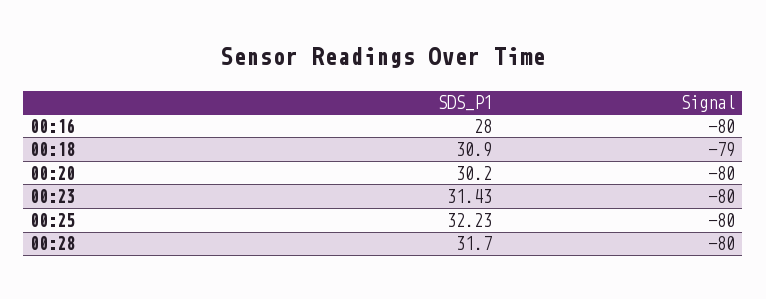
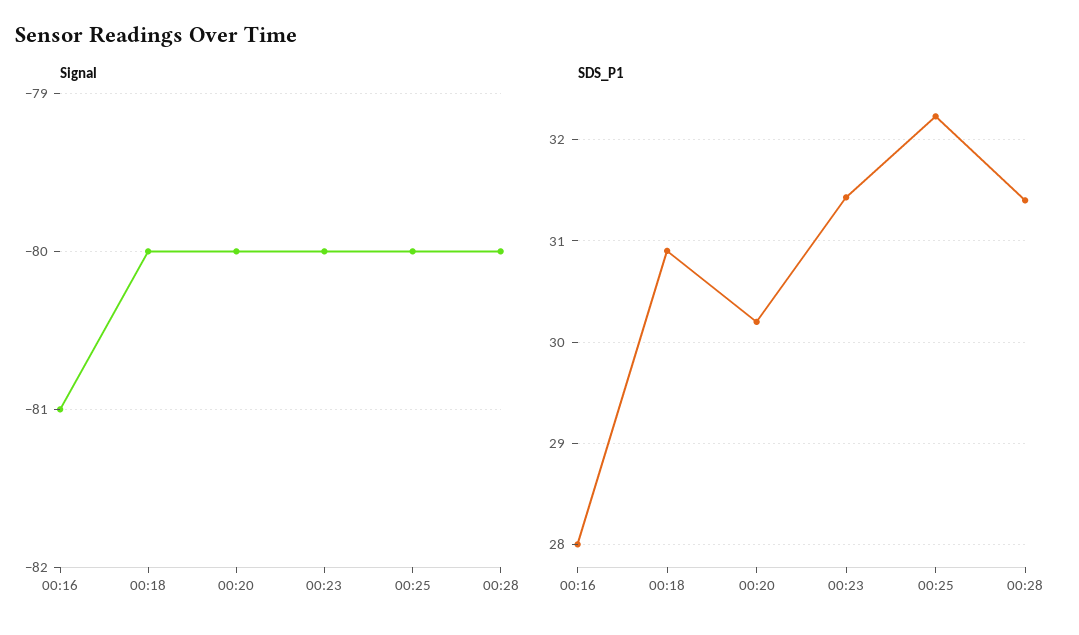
Signal, 00:16: -80 -> -81
Signal, 00:18: -79 -> -80
SDS_P1, 00:28: 31.7 -> 31.4

